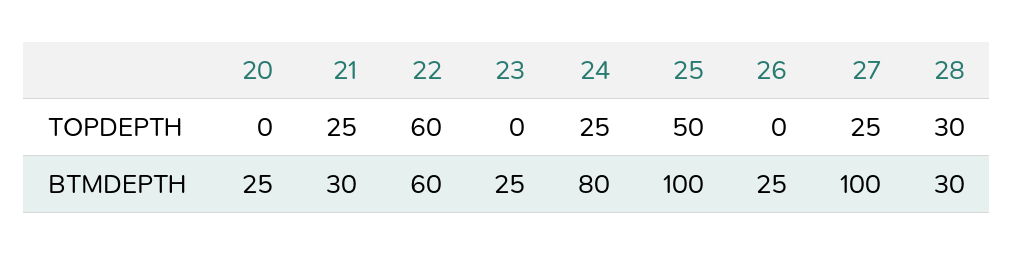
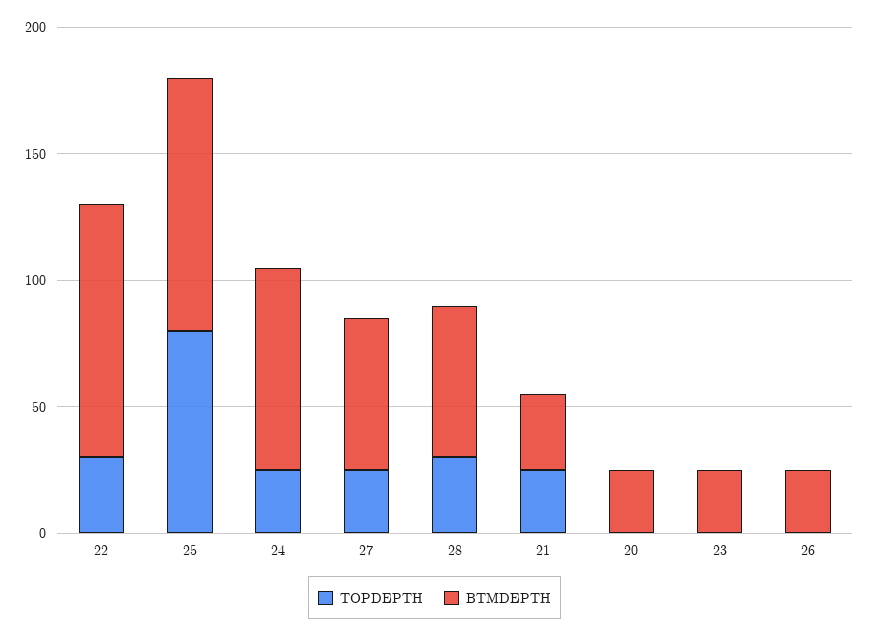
TOPDEPTH, 22: 60 -> 30
TOPDEPTH, 25: 50 -> 80
BTMDEPTH, 22: 60 -> 100
BTMDEPTH, 27: 100 -> 60
BTMDEPTH, 28: 30 -> 60

